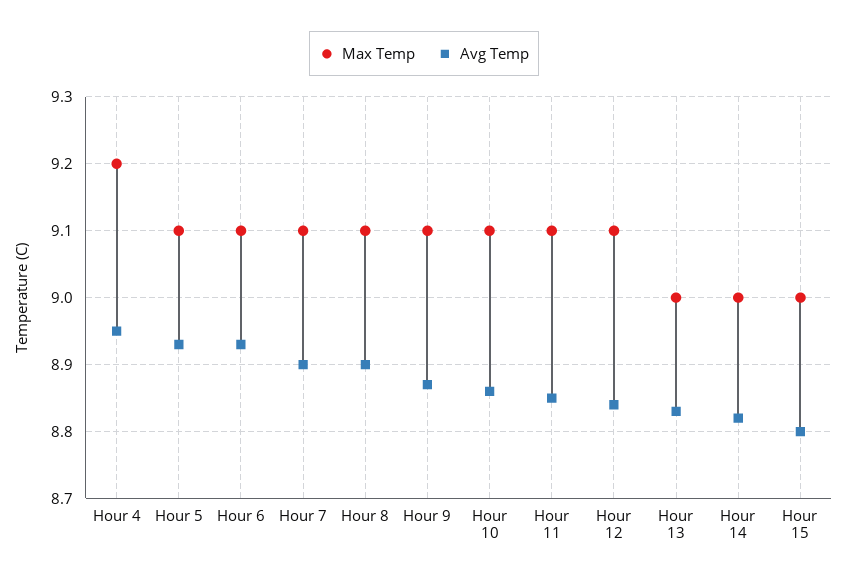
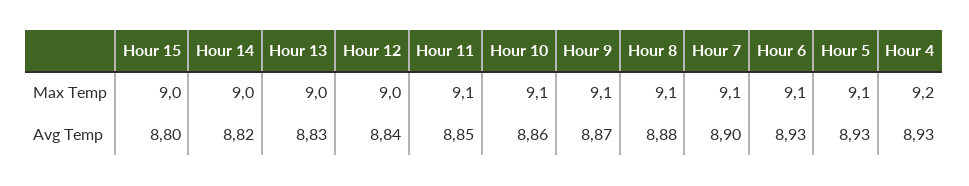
Avg Temp, Hour 4: 8.95 -> 8.93
Avg Temp, Hour 8: 8.9 -> 8.88
Max Temp, Hour 12: 9.1 -> 9

